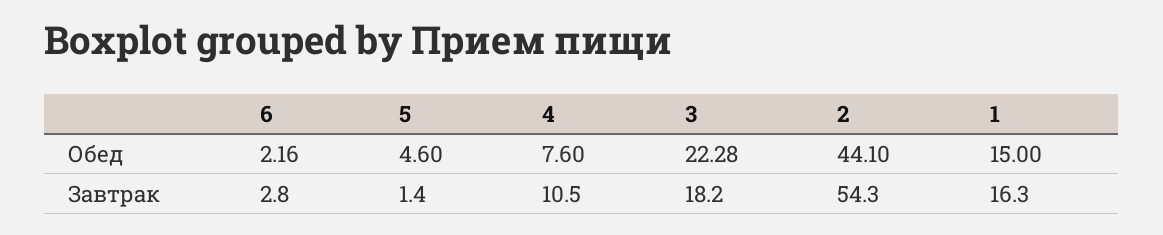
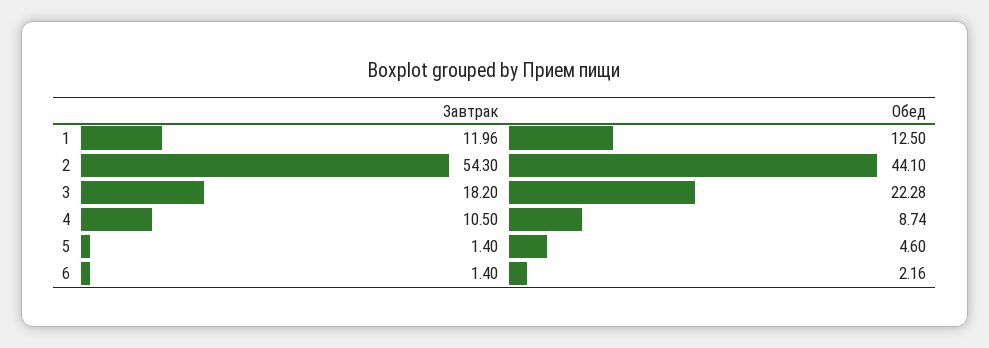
4, Обед: 7.6 -> 8.74
1, Обед: 15 -> 12.5
6, Завтрак: 2.8 -> 1.4
1, Завтрак: 16.3 -> 11.96

